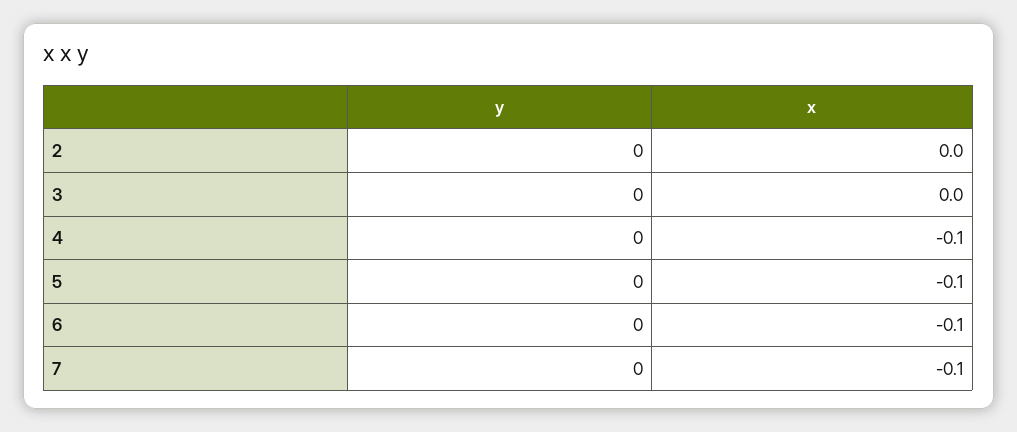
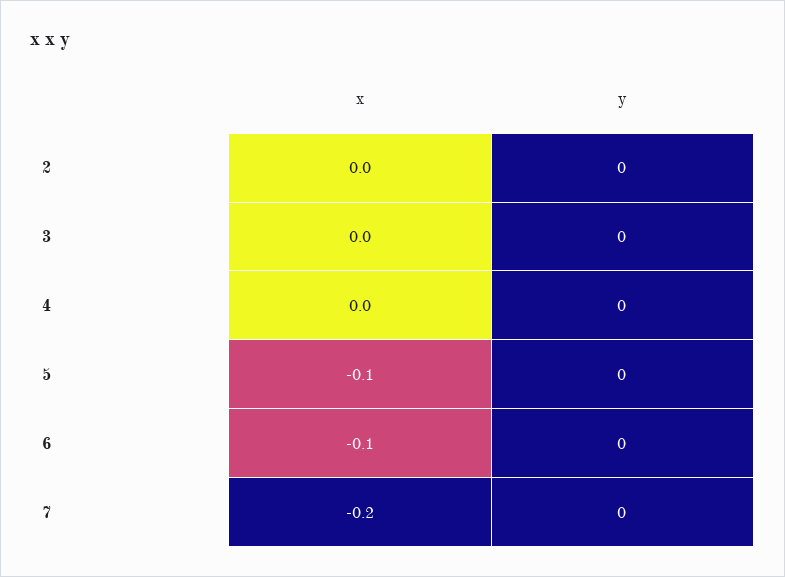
x, 4: -0.1 -> 0
x, 7: -0.1 -> -0.2

